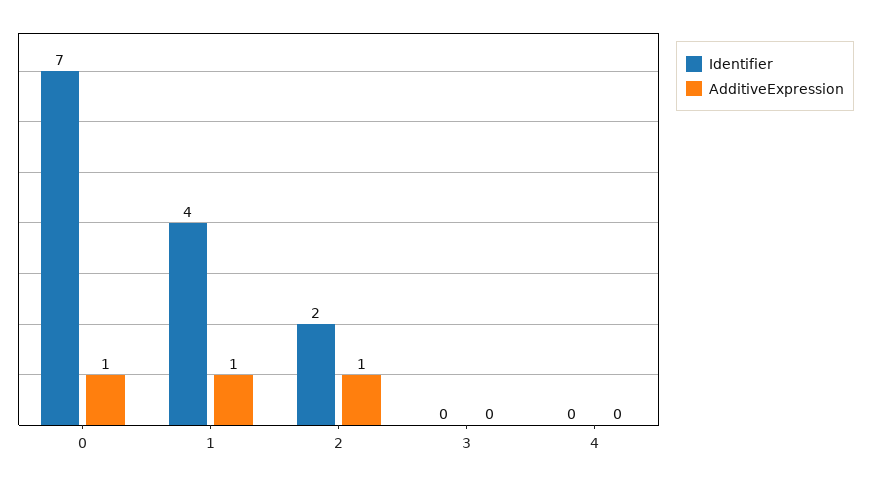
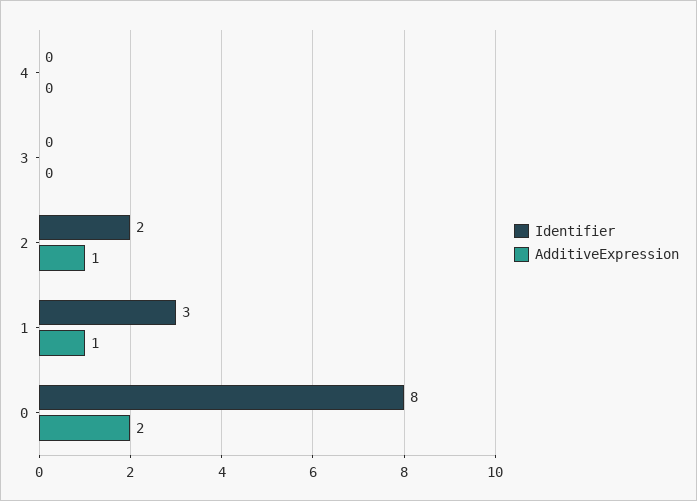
Identifier, 0: 7 -> 8
AdditiveExpression, 0: 1 -> 2
Identifier, 1: 4 -> 3

